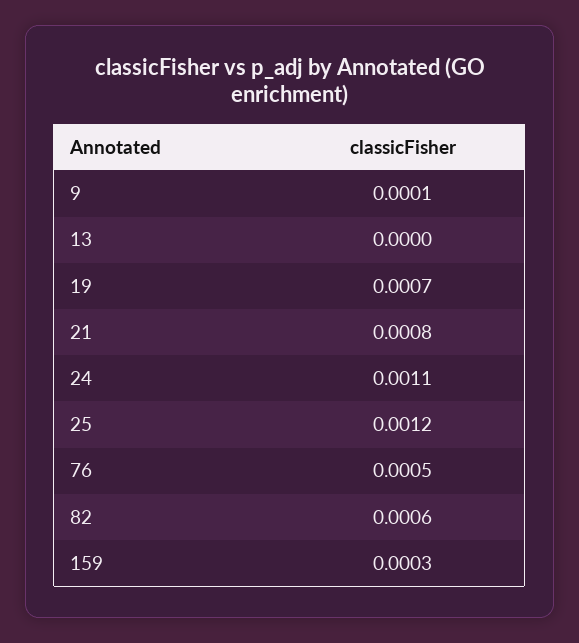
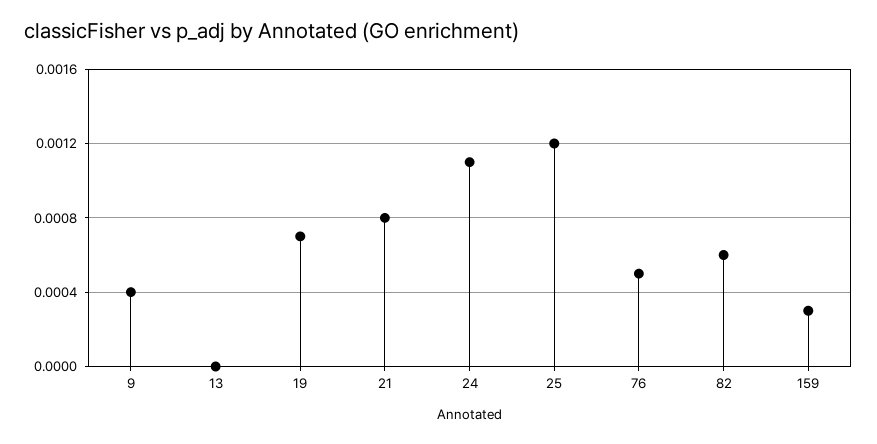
9: 0.0001 -> 0.0004

